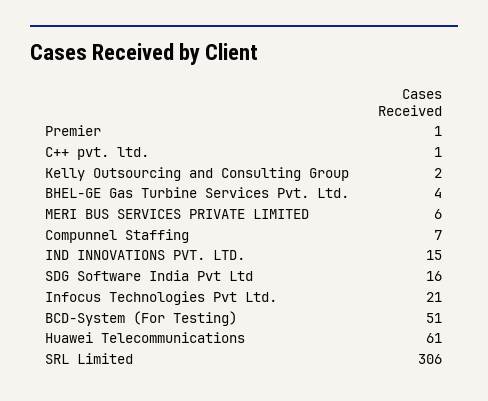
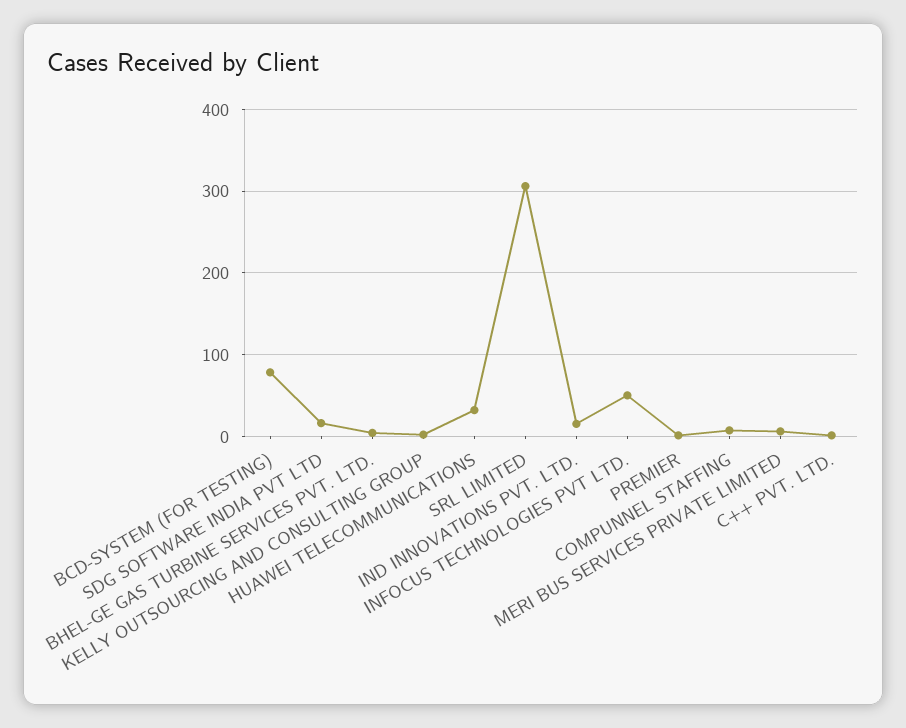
Infocus Technologies Pvt Ltd.: 21 -> 50
BCD-System (For Testing): 51 -> 80
Huawei Telecommunications: 61 -> 30

